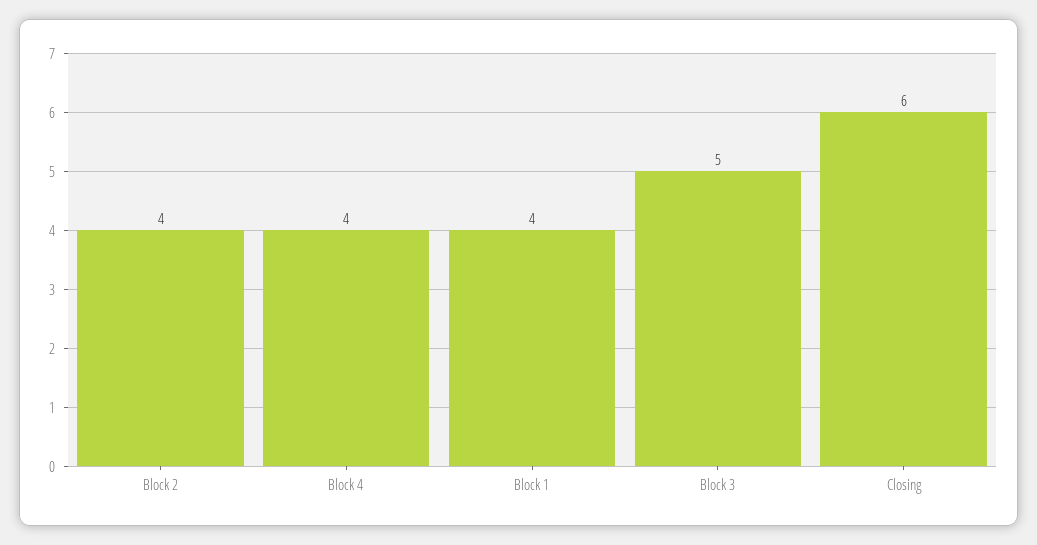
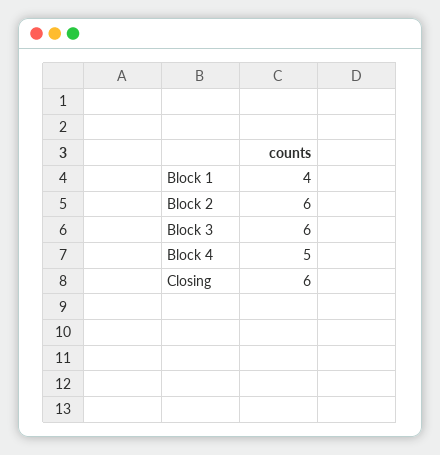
Block 2: 4 -> 6
Block 4: 4 -> 5
Block 3: 5 -> 6

